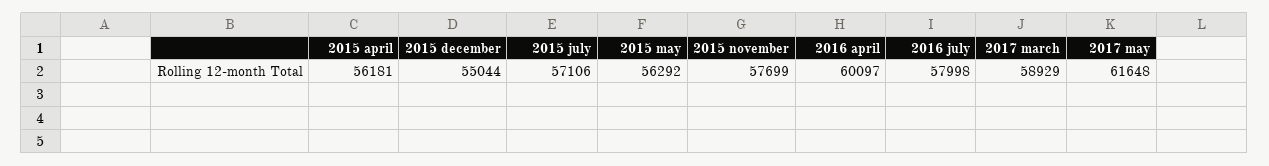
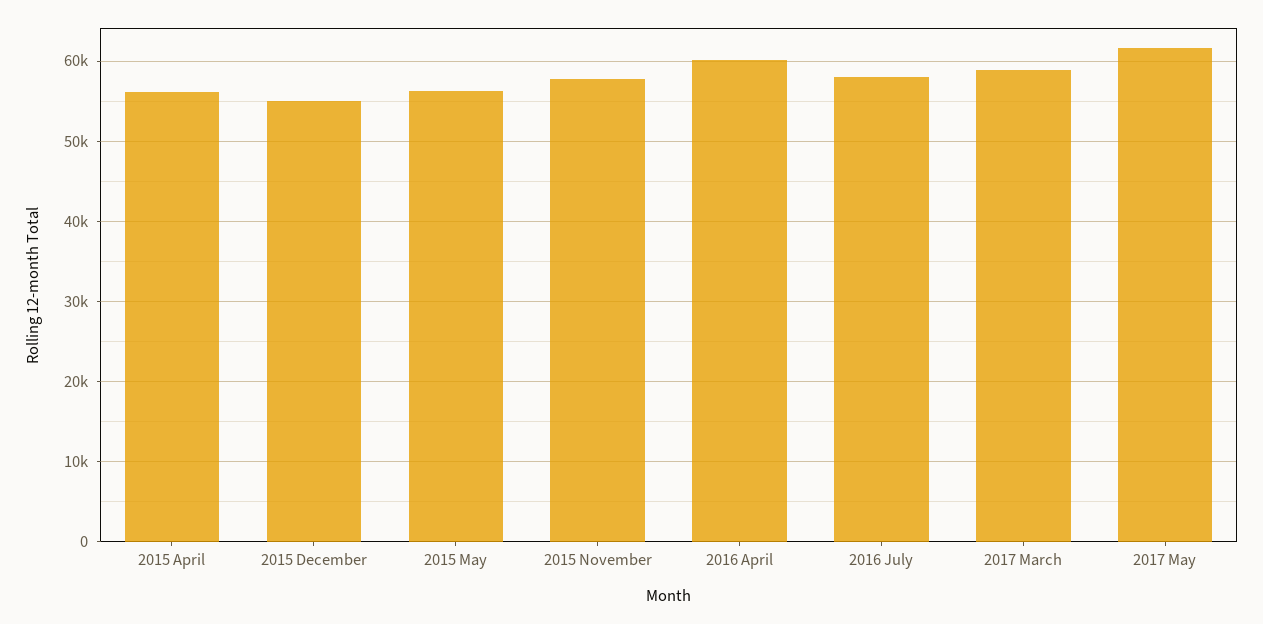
2015 july: 57106 -> none

